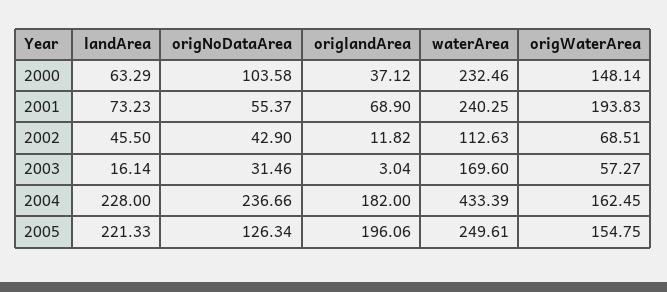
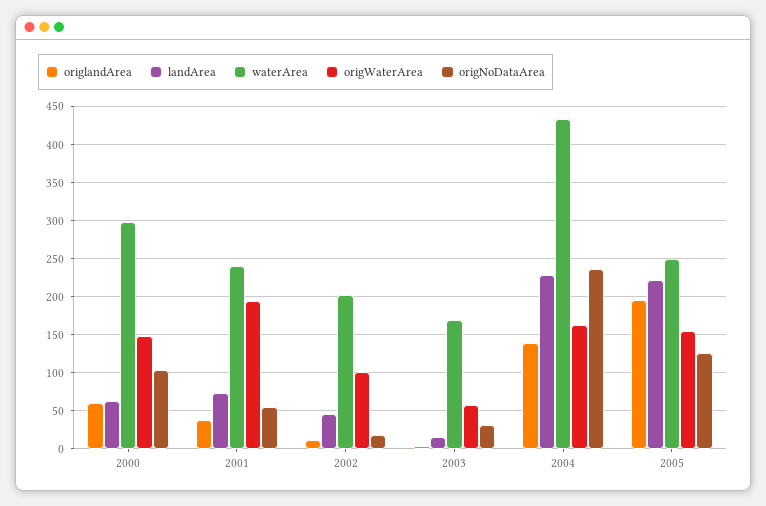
origlandArea, 2000: 37.12 -> 60
waterArea, 2000: 232.46 -> 300
origlandArea, 2001: 68.9 -> 40
origNoDataArea, 2002: 42.9 -> 20
waterArea, 2002: 112.63 -> 200
origWaterArea, 2002: 68.51 -> 100
origlandArea, 2004: 182 -> 140

